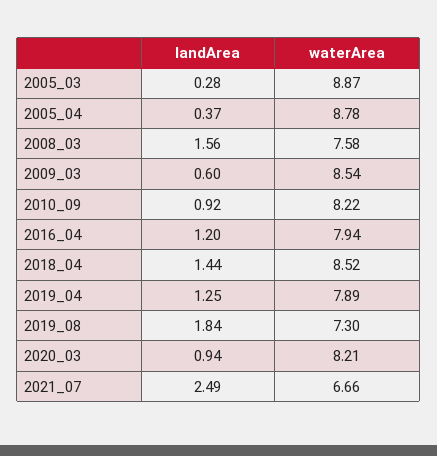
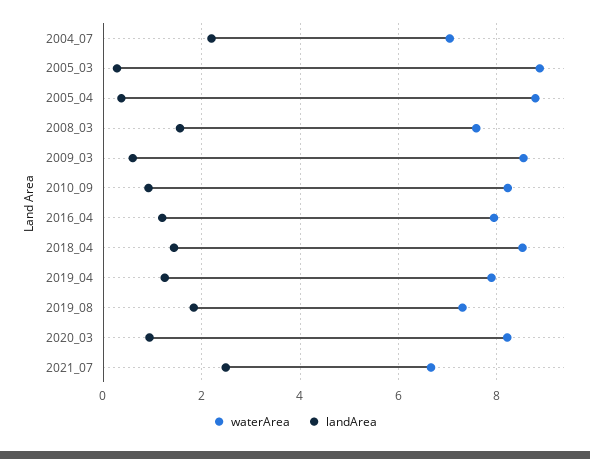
waterArea, 2004_07: none -> 7
landArea, 2004_07: none -> 2.2

